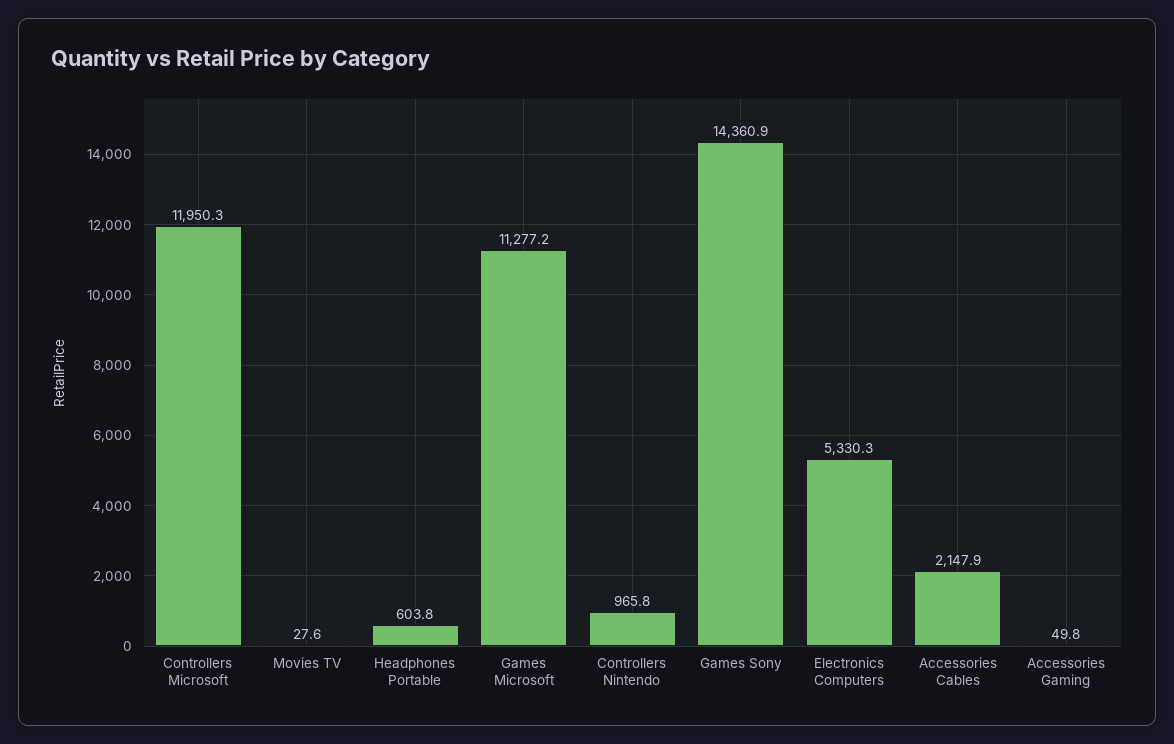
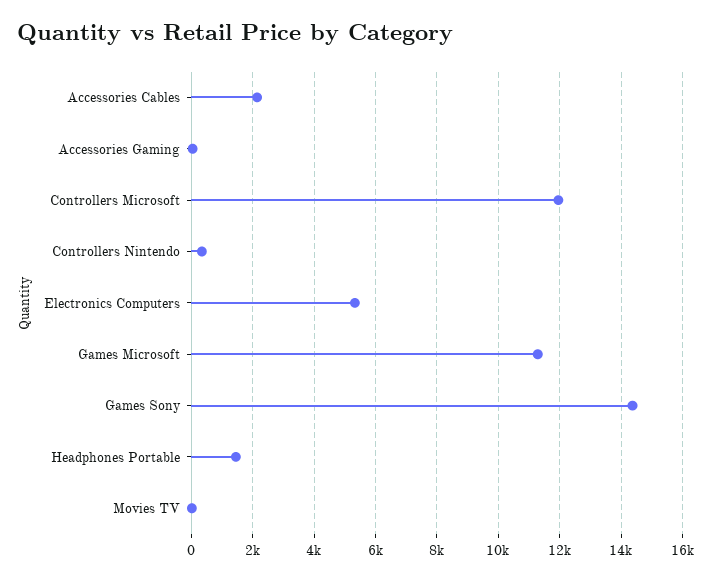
Headphones Portable: 603.8 -> 1400
Controllers Nintendo: 965.8 -> 400

